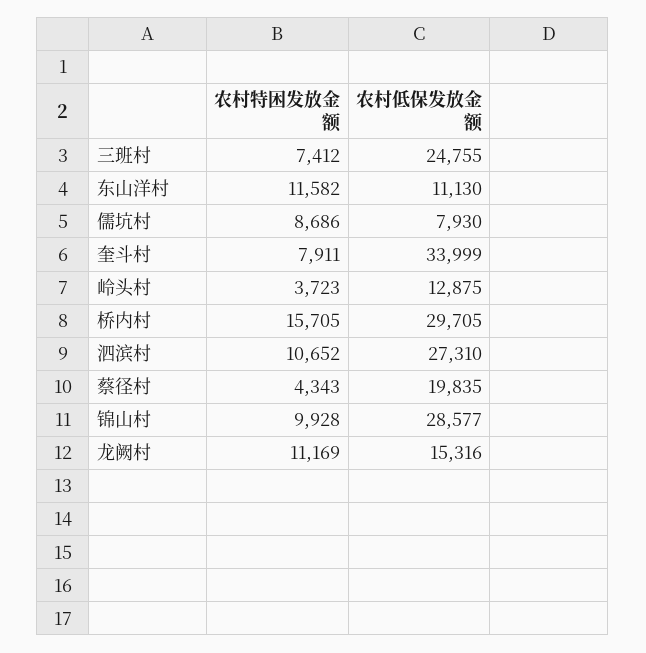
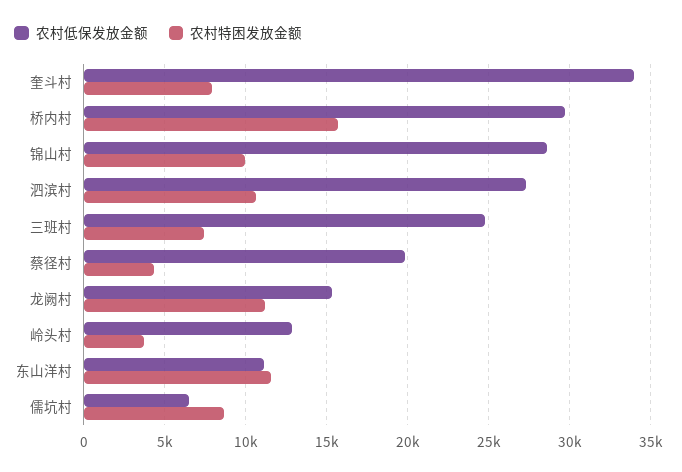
农村低保发放金额, 儒坑村: 7930 -> 6500

